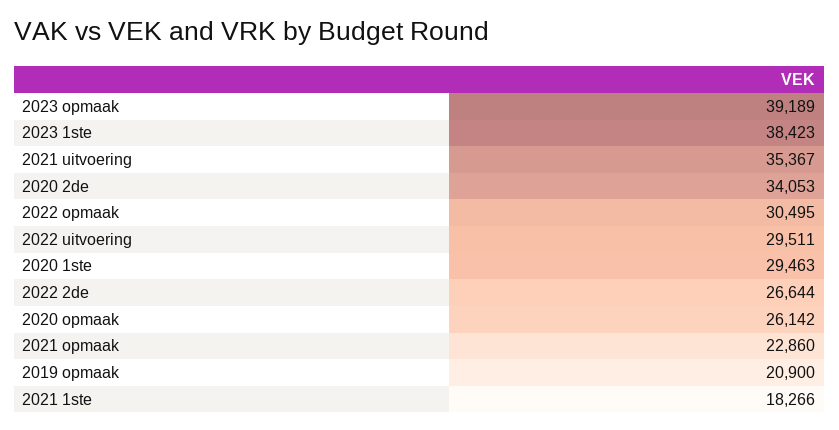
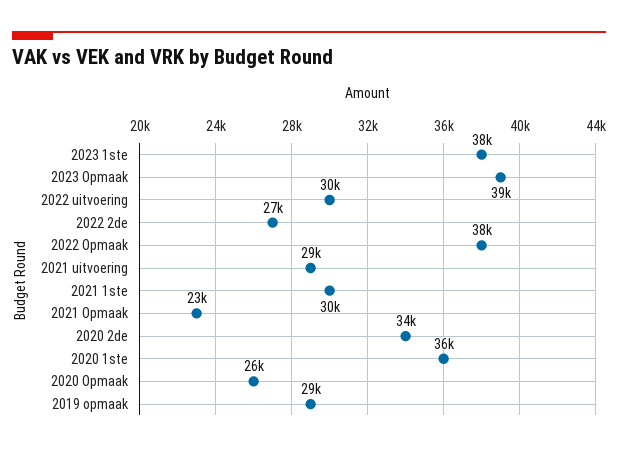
2021 uitvoering: 35367 -> 29000
2022 opmaak: 30495 -> 38000
2020 1ste: 29463 -> 36000
2019 opmaak: 20900 -> 29000
2021 1ste: 18266 -> 30000

